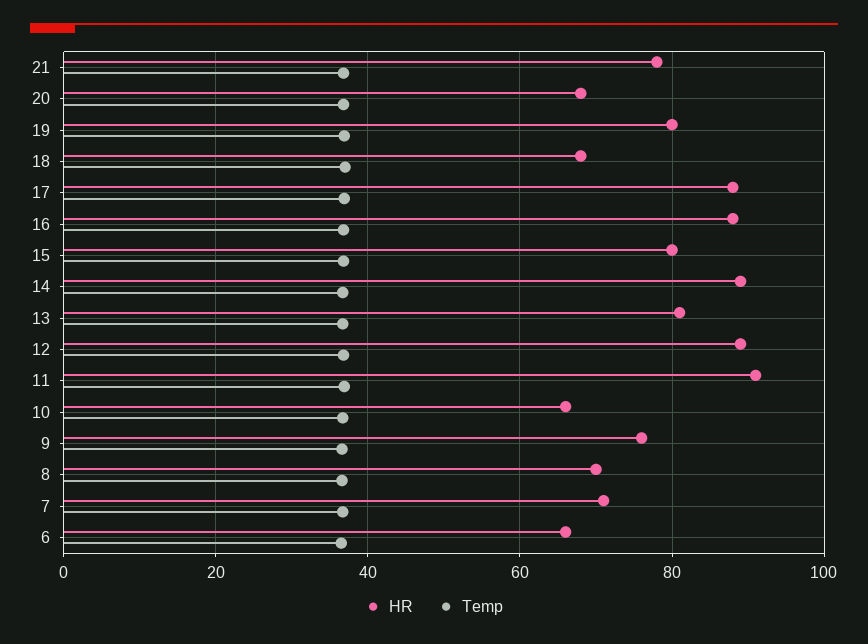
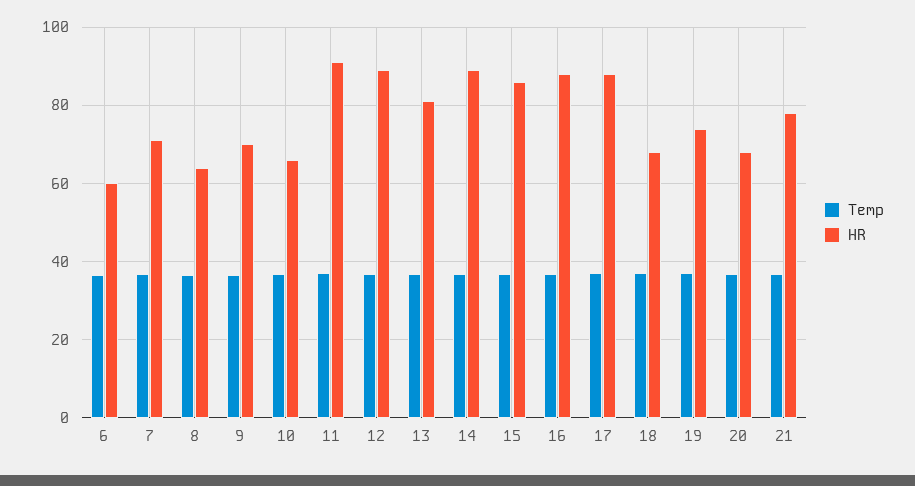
HR, 19: 80 -> 74
HR, 15: 80 -> 86
HR, 9: 76 -> 70
HR, 8: 70 -> 64
HR, 6: 66 -> 60

